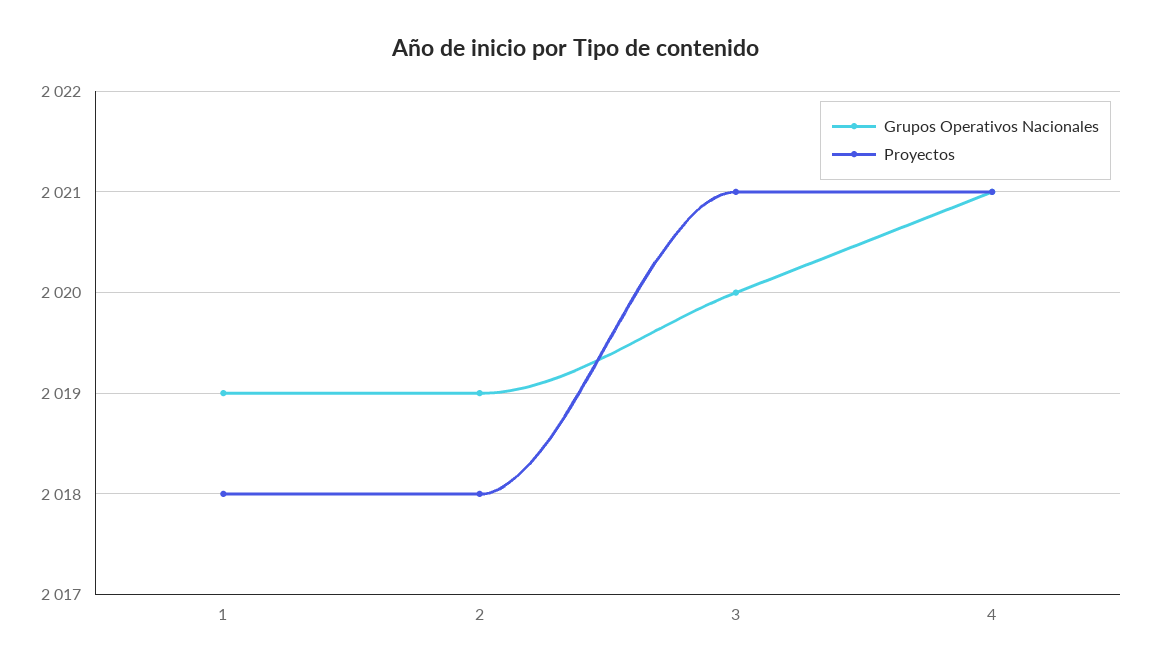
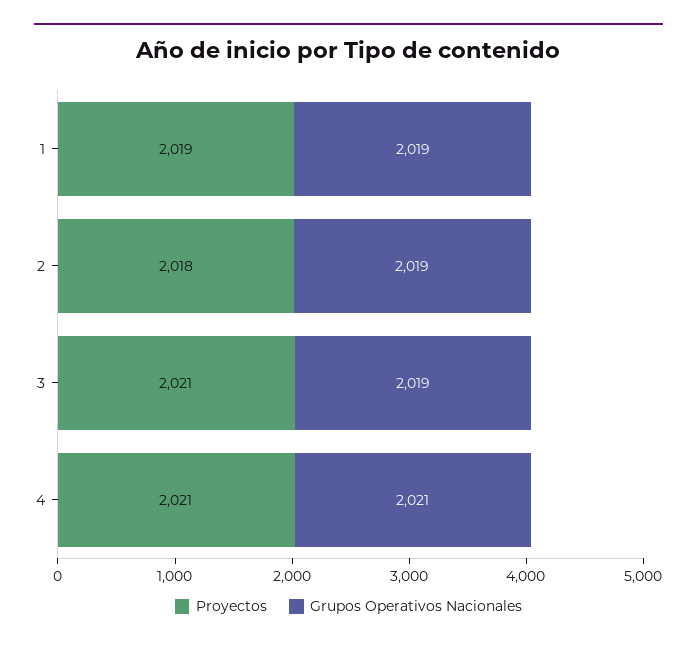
Proyectos, 1: 2018 -> 2019
Grupos Operativos Nacionales, 3: 2020 -> 2019

